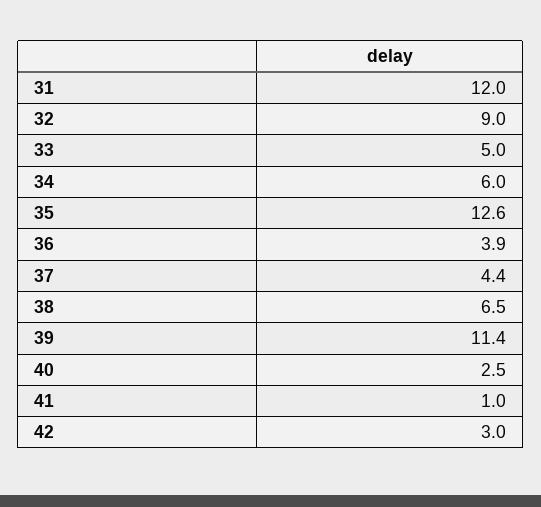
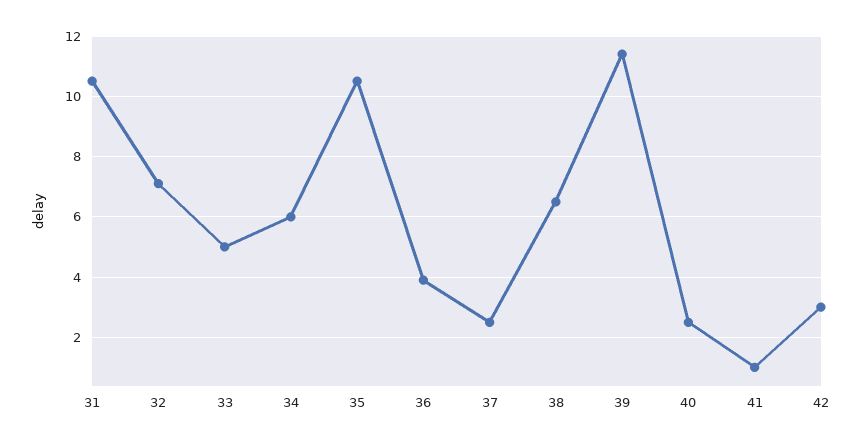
31: 12 -> 10.5
32: 9 -> 7
35: 12.6 -> 10.5
37: 4.4 -> 2.5

